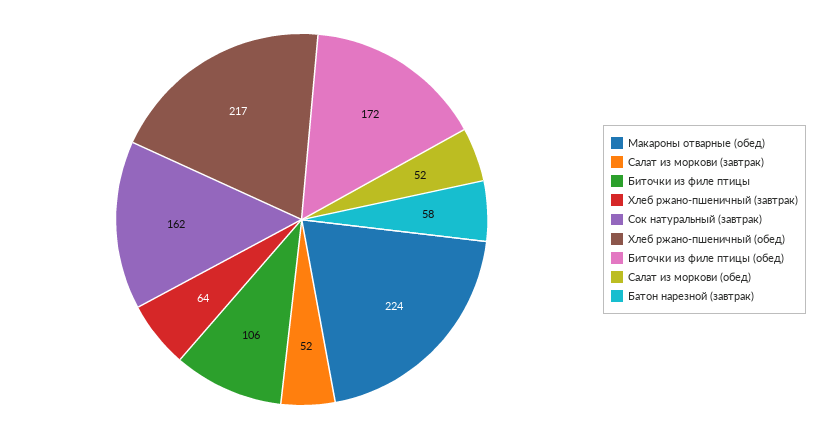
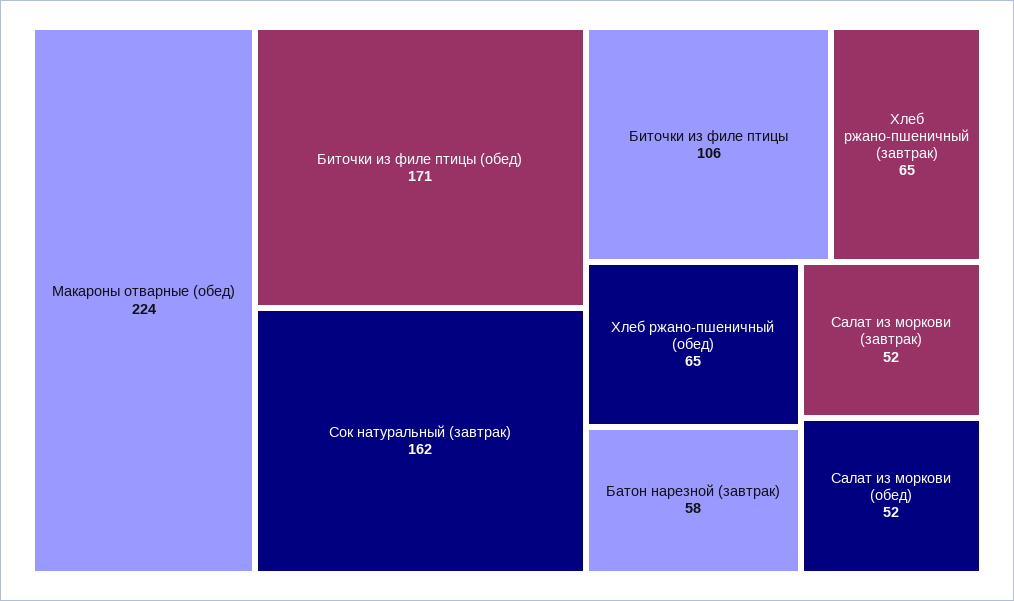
Хлеб ржано-пшеничный (завтрак): 64 -> 65
Хлеб ржано-пшеничный (обед): 217 -> 65
Биточки из филе птицы (обед): 172 -> 171

